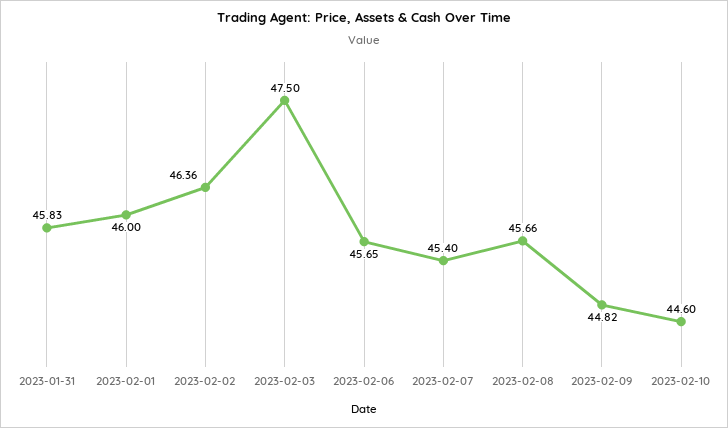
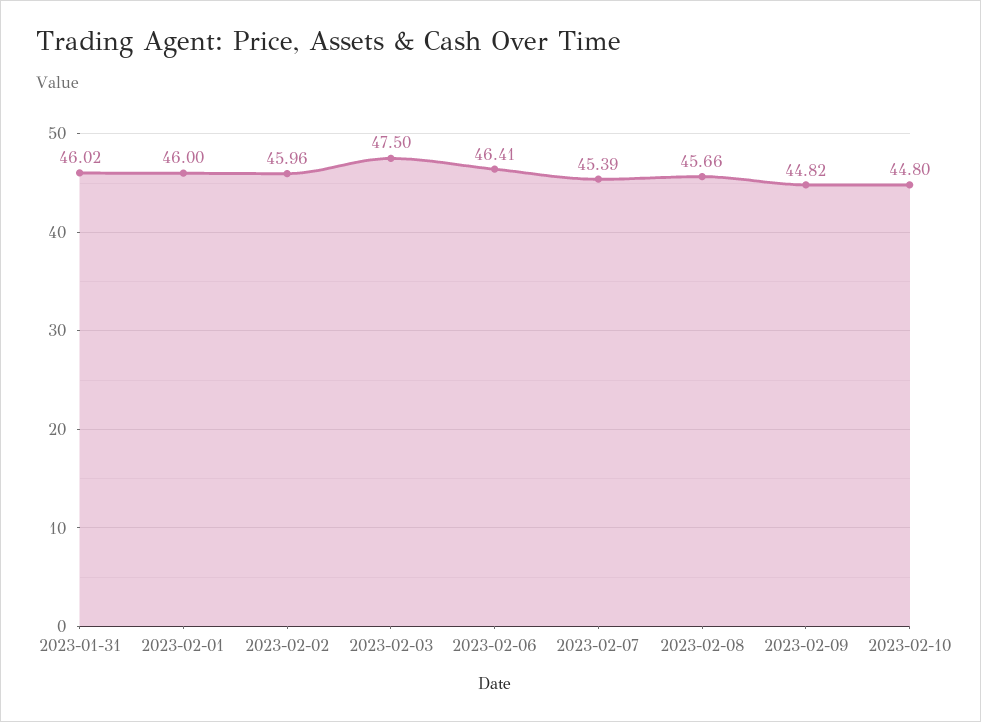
2023-01-31: 45.83 -> 46.02
2023-02-02: 46.36 -> 45.96
2023-02-06: 45.65 -> 46.41
2023-02-07: 45.4 -> 45.39
2023-02-10: 44.6 -> 44.8

